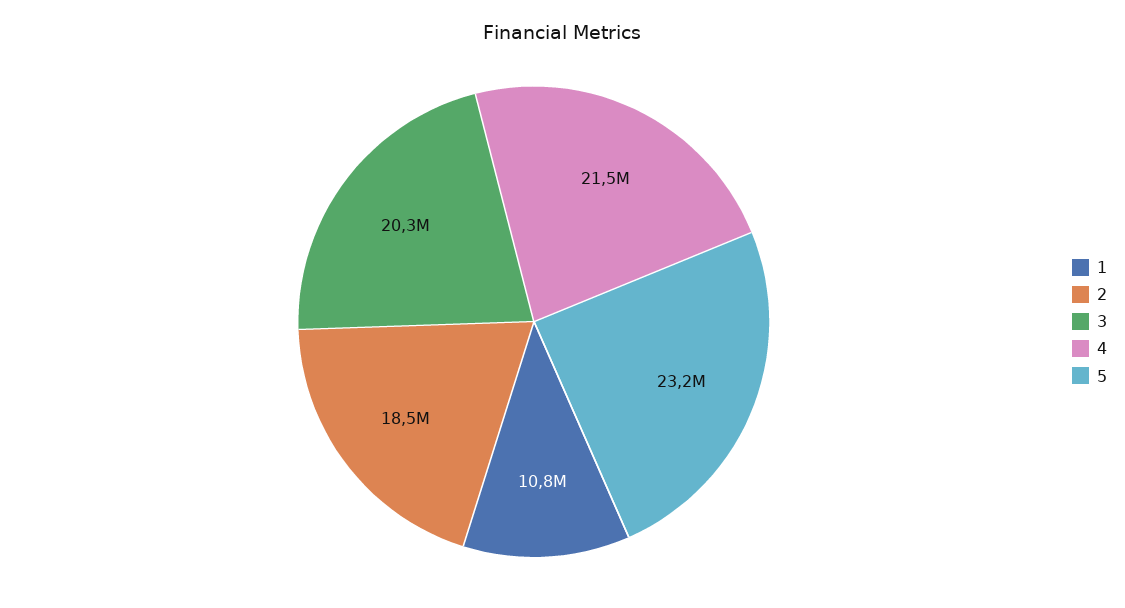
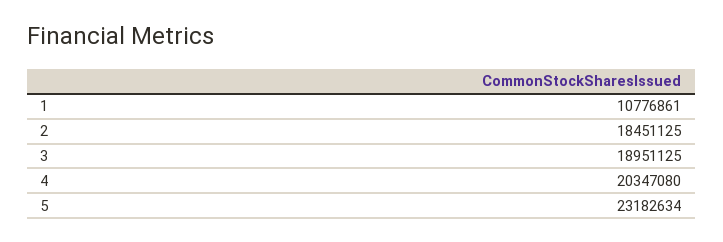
3: 20300000 -> 18951125
4: 21500000 -> 20347080

